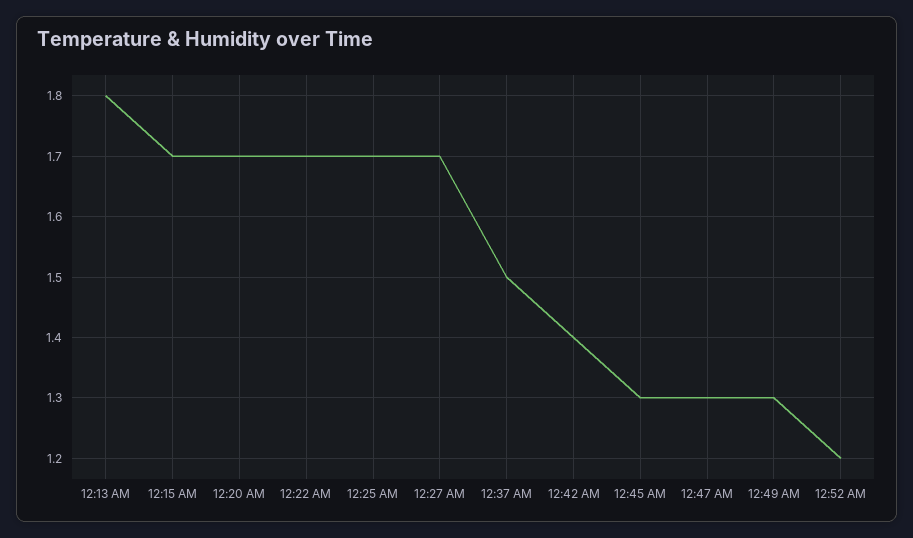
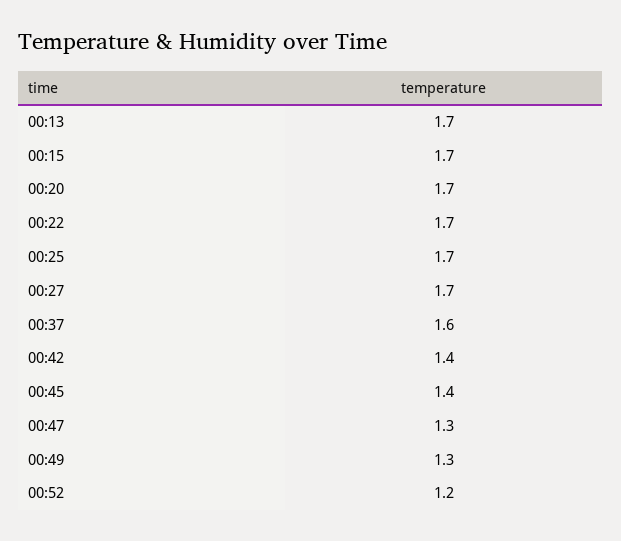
12:13 AM: 1.8 -> 1.7
12:37 AM: 1.5 -> 1.6
12:45 AM: 1.3 -> 1.4

